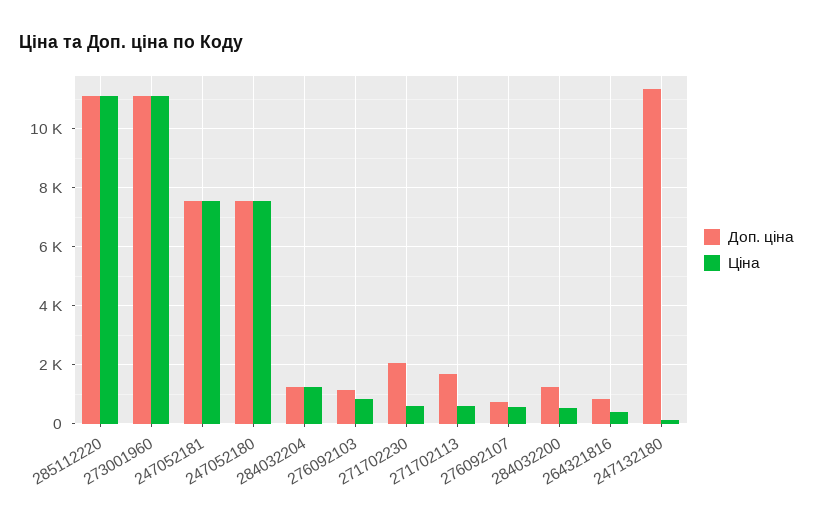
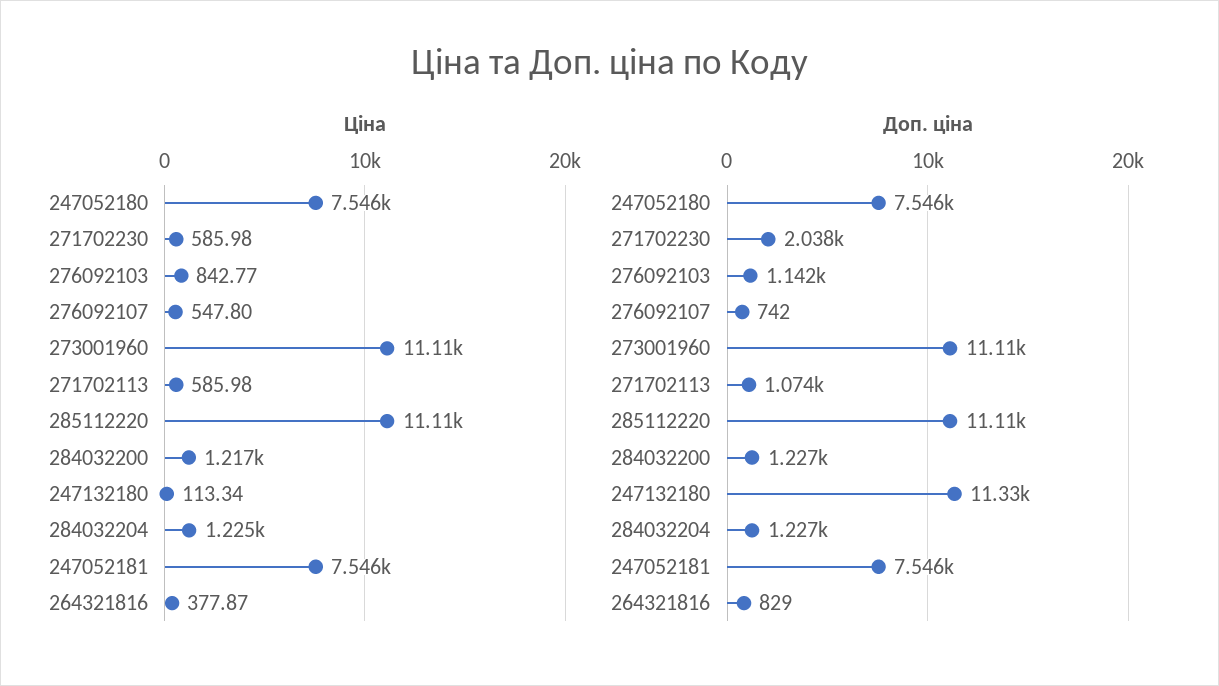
Доп. ціна, 271702113: 1750 -> 1074
Ціна, 284032200: 500 -> 1217

